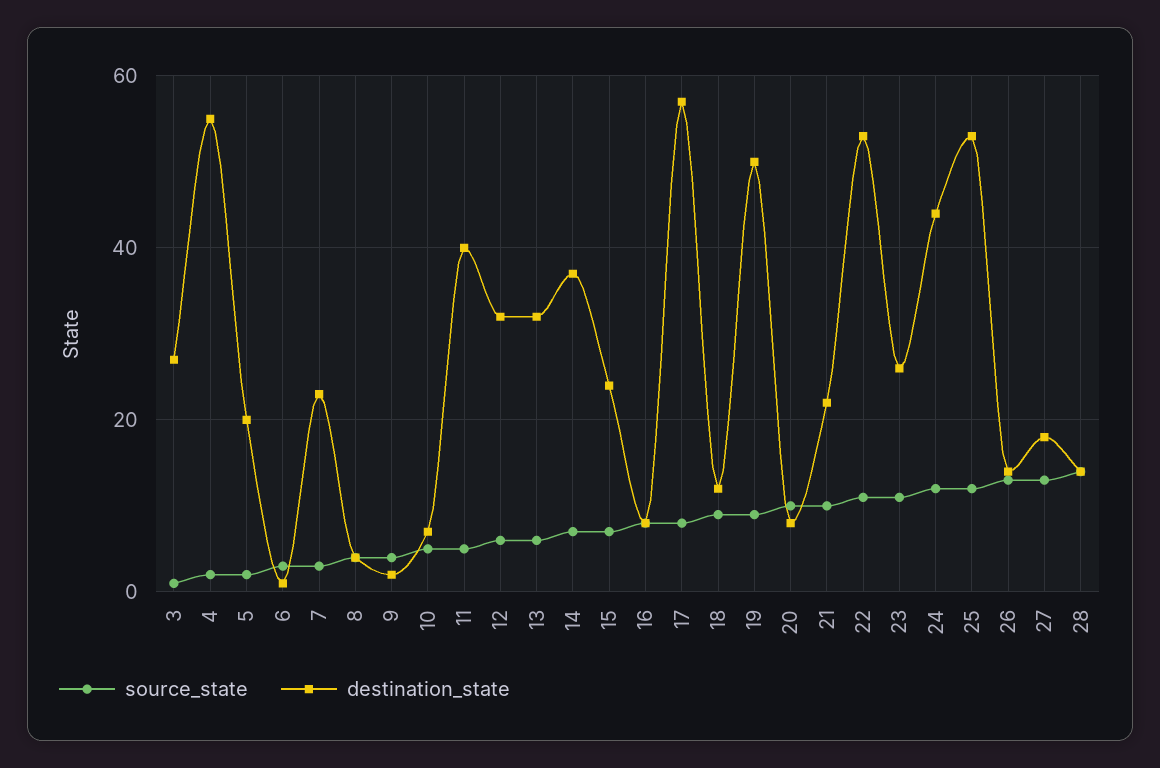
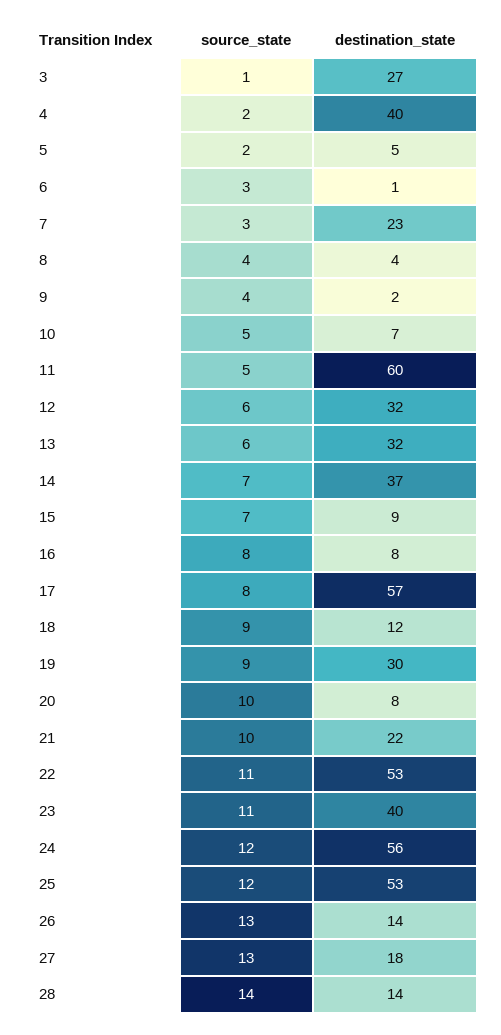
destination_state, 4: 55 -> 40
destination_state, 5: 20 -> 5
destination_state, 11: 40 -> 60
destination_state, 15: 25 -> 9
destination_state, 19: 50 -> 30
destination_state, 23: 25 -> 40
destination_state, 24: 45 -> 56

